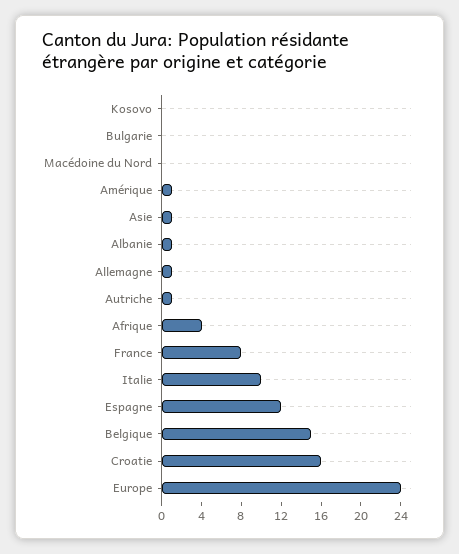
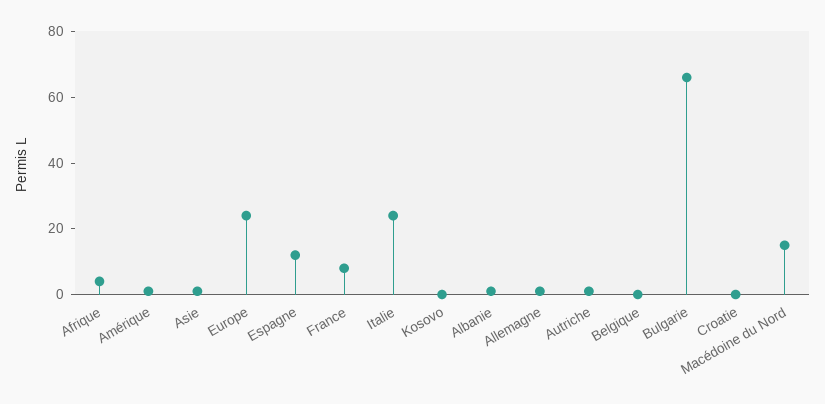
Bulgarie: 0 -> 65
Macédoine du Nord: 0 -> 15
Italie: 10 -> 25
Belgique: 15 -> 0
Croatie: 16 -> 0

